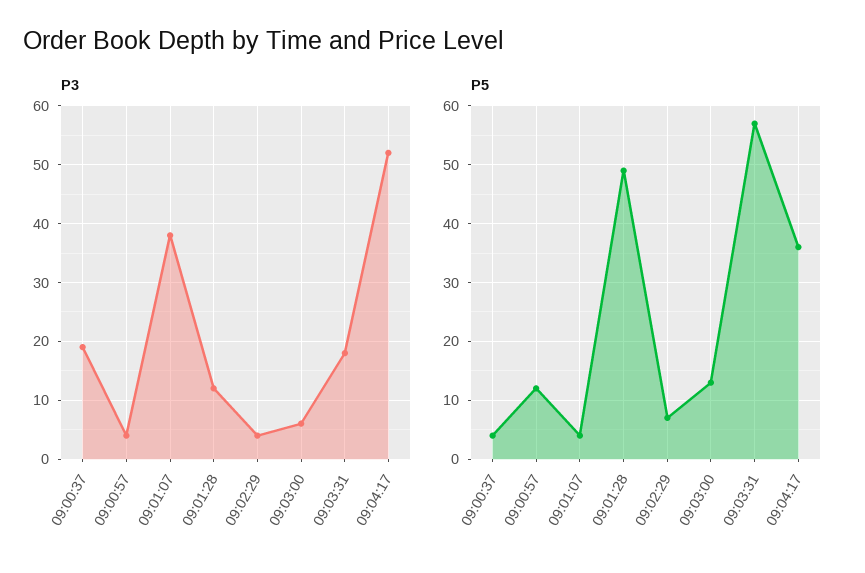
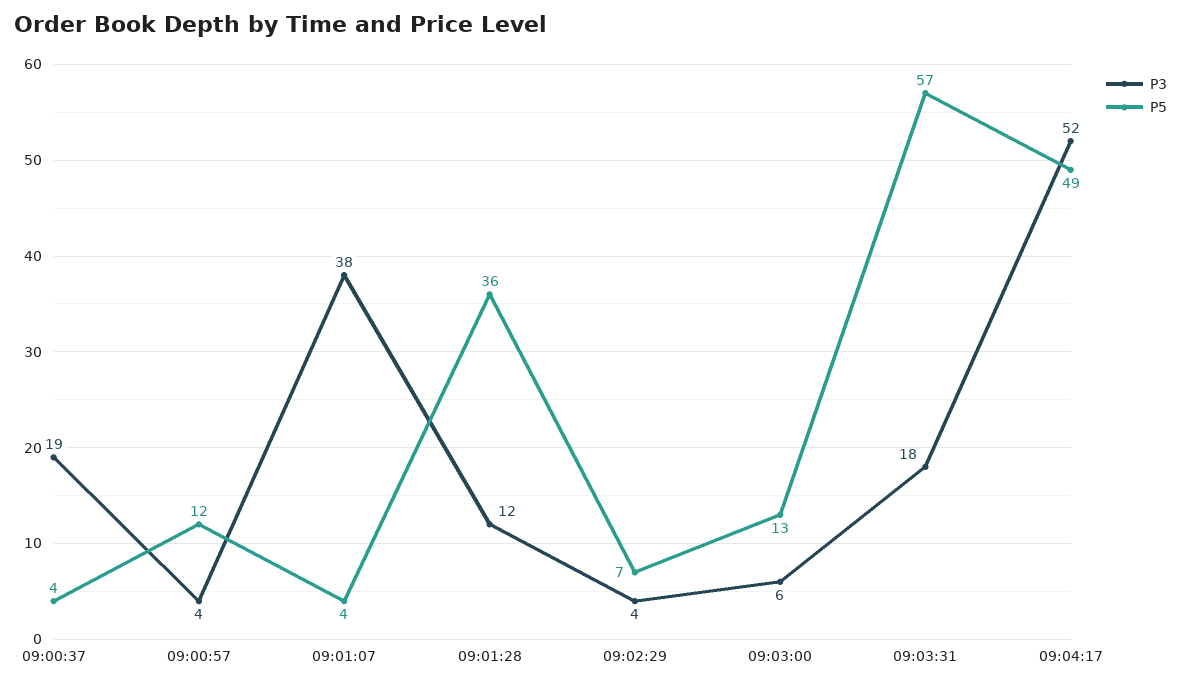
P5, 09:01:28: 50 -> 36
P5, 09:04:17: 35 -> 49

